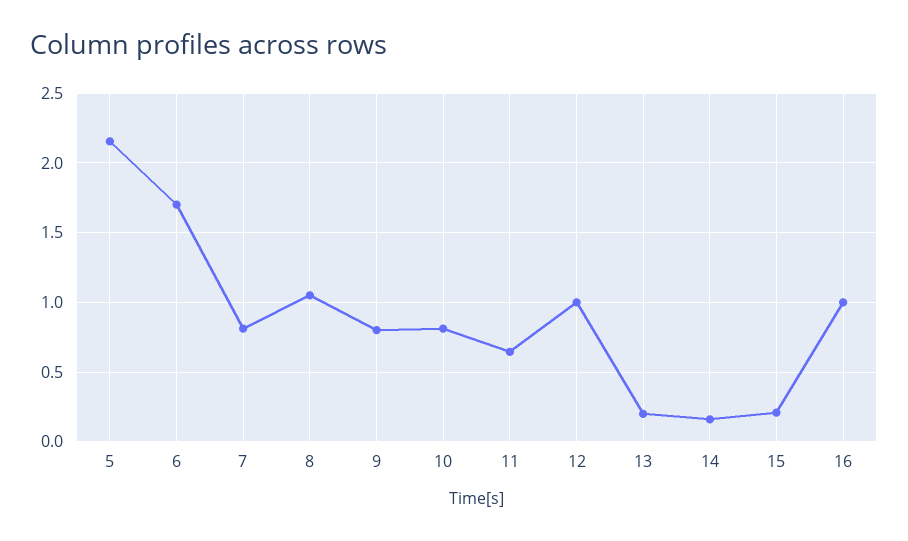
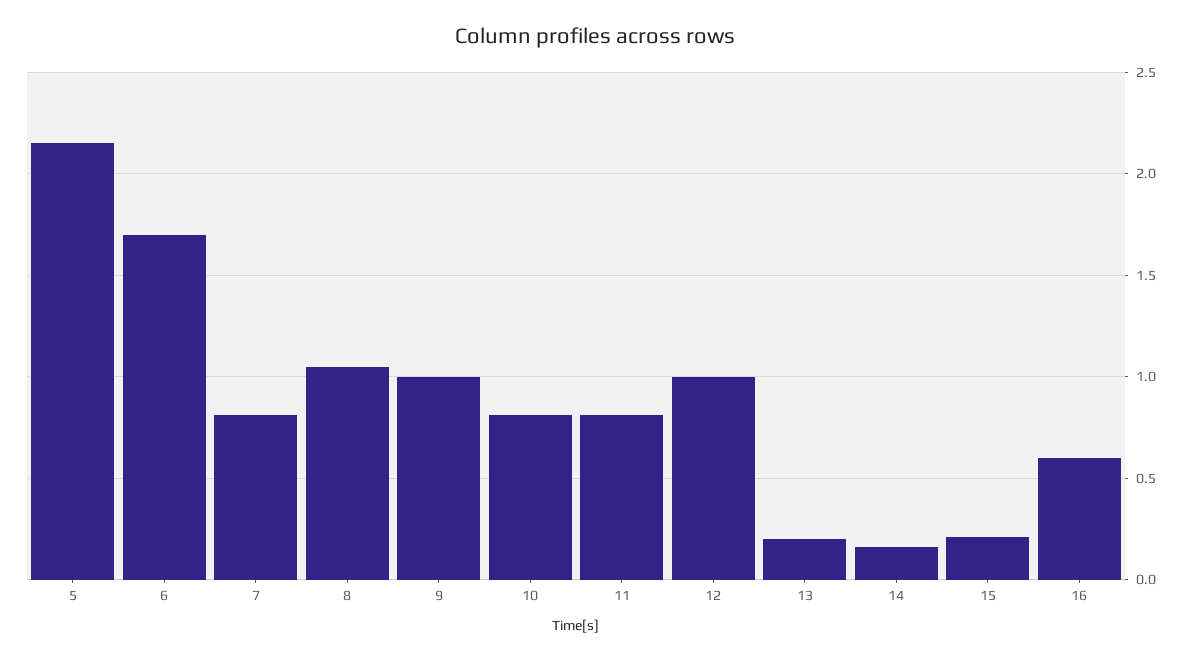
9: 0.8 -> 1
11: 0.65 -> 0.8
16: 1 -> 0.6

